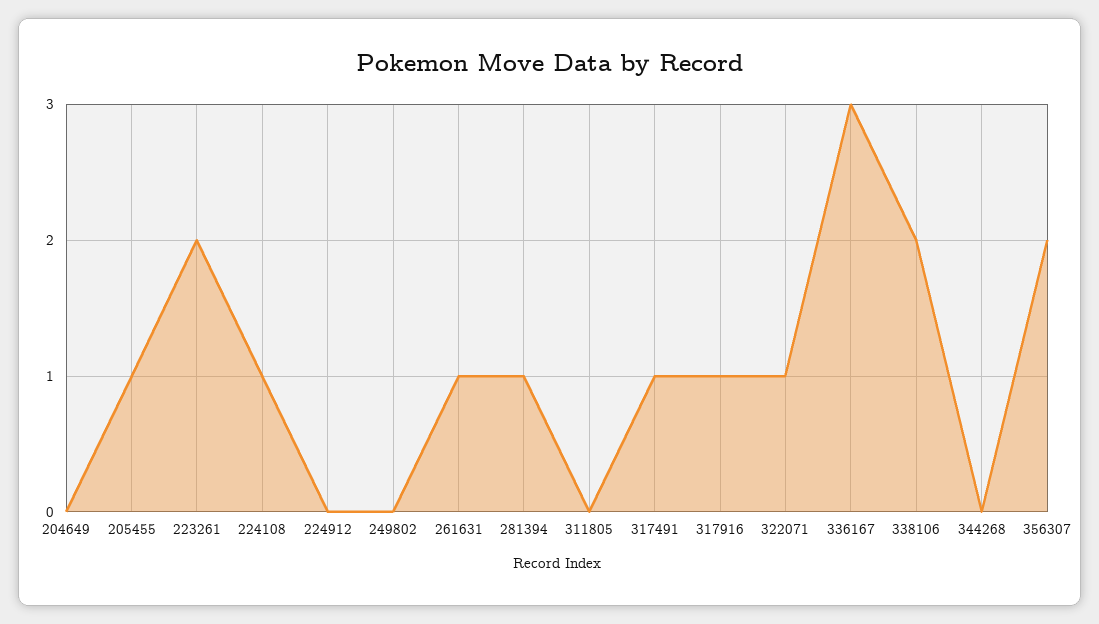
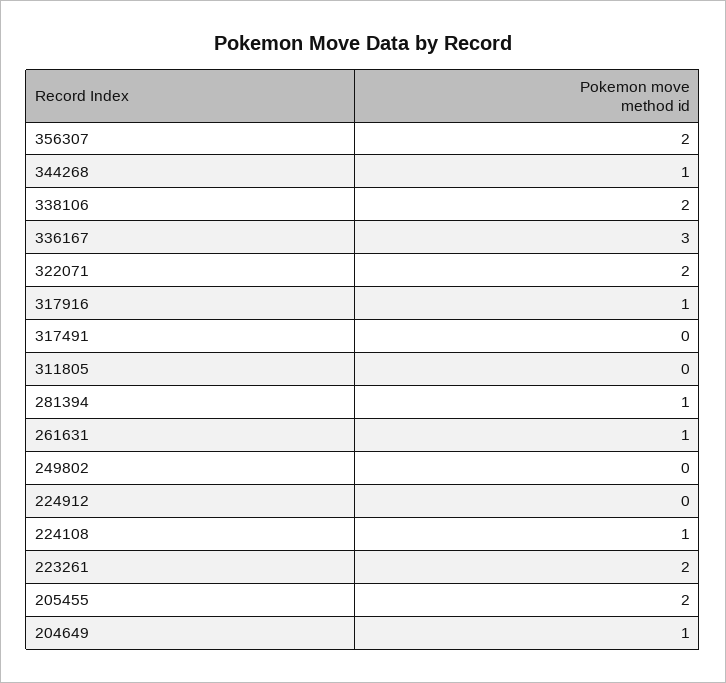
204649: 0 -> 1
205455: 1 -> 2
317491: 1 -> 0
322071: 1 -> 2
344268: 0 -> 1

